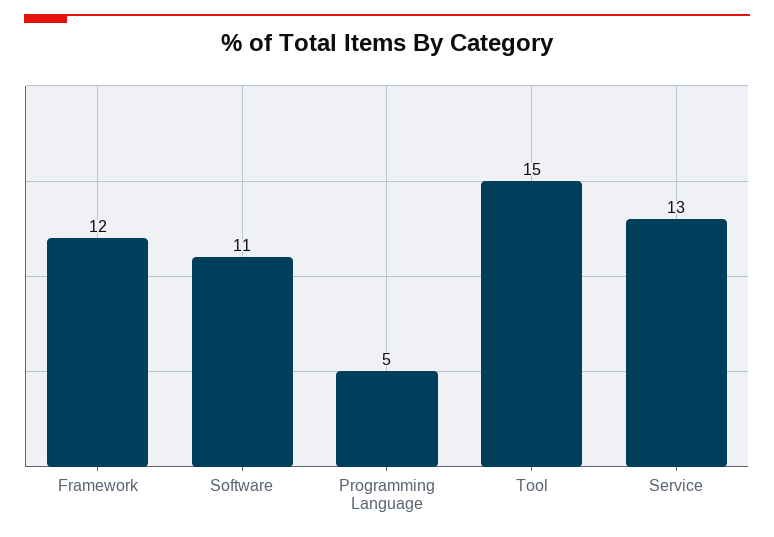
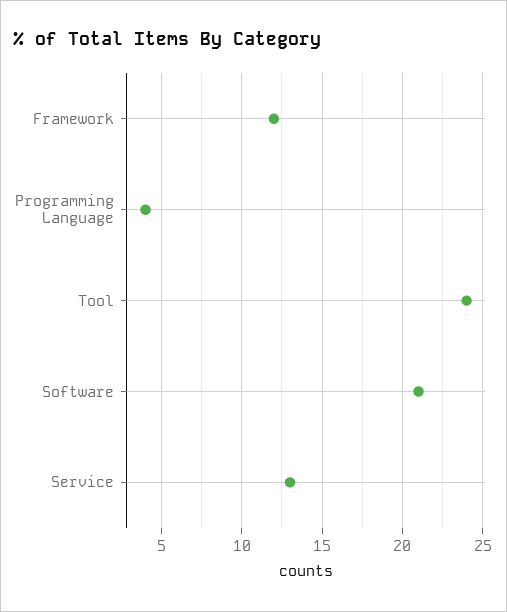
Software: 11 -> 21
Programming Language: 5 -> 4
Tool: 15 -> 24

